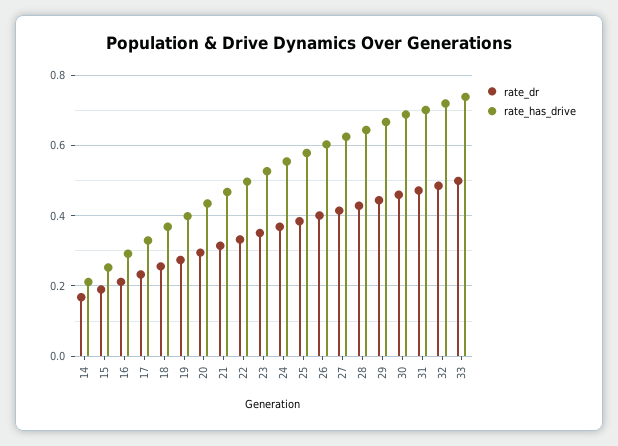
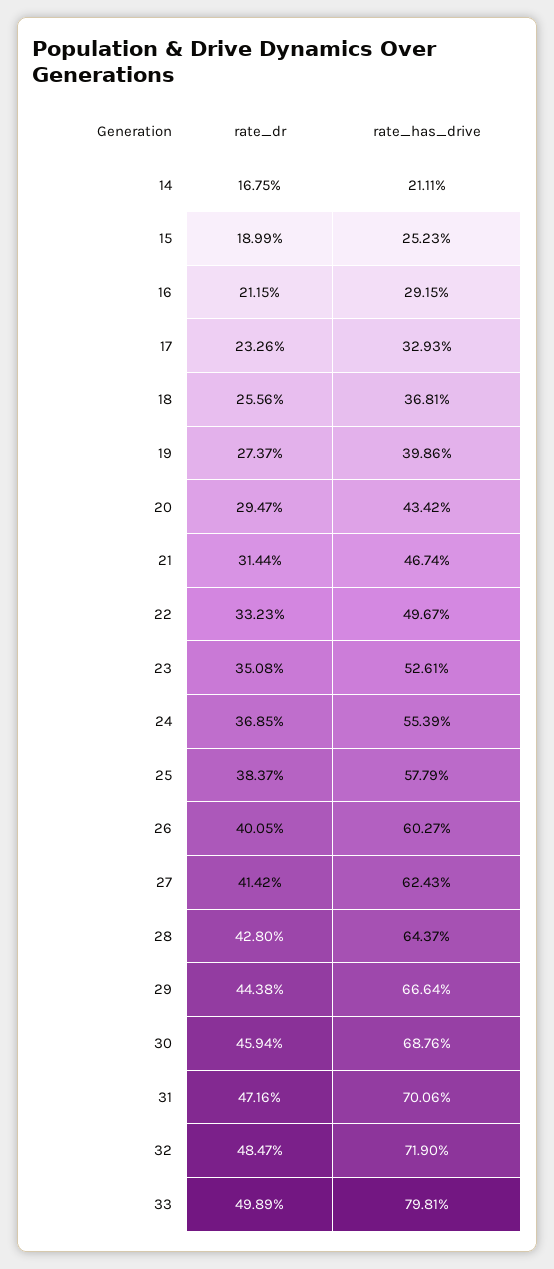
rate_has_drive, 33: 0.74 -> 0.7981

